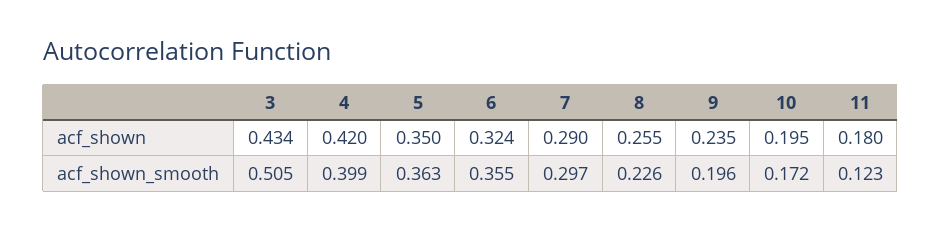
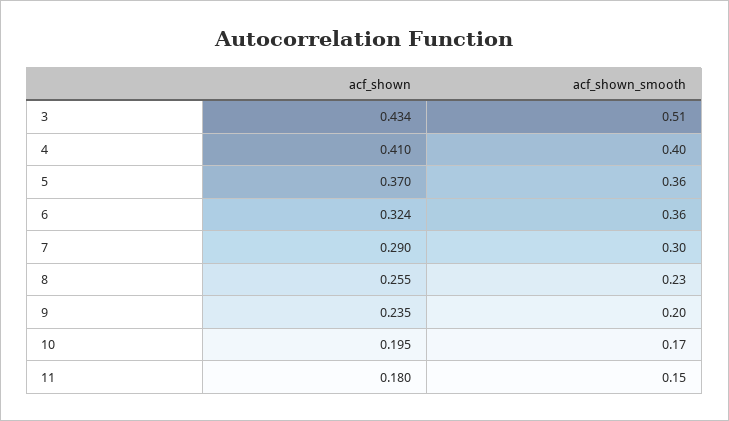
4, acf_shown: 0.42 -> 0.41
5, acf_shown: 0.35 -> 0.37
11, acf_shown_smooth: 0.123 -> 0.15

